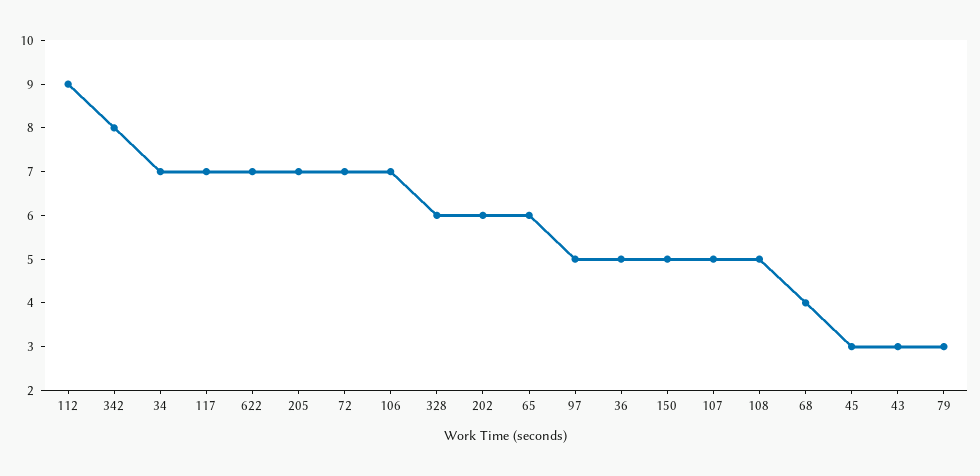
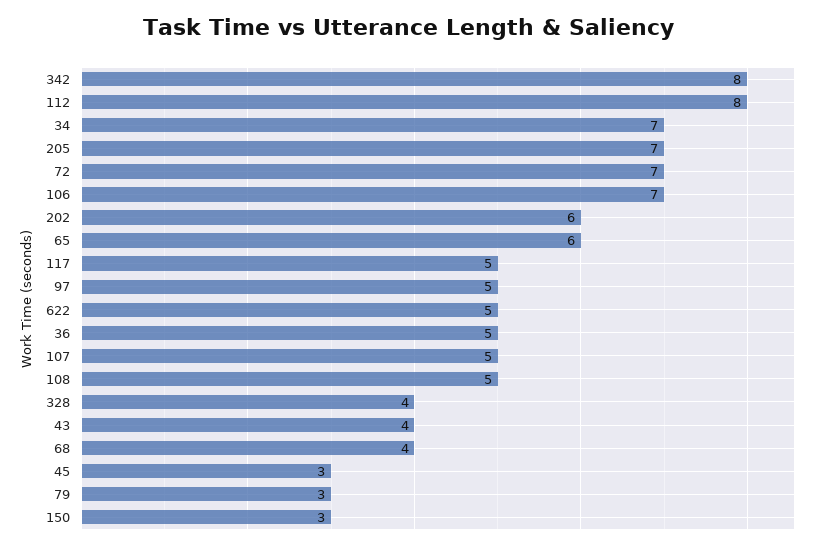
112: 9 -> 8
117: 7 -> 5
622: 7 -> 5
328: 6 -> 4
150: 5 -> 3
43: 3 -> 4

